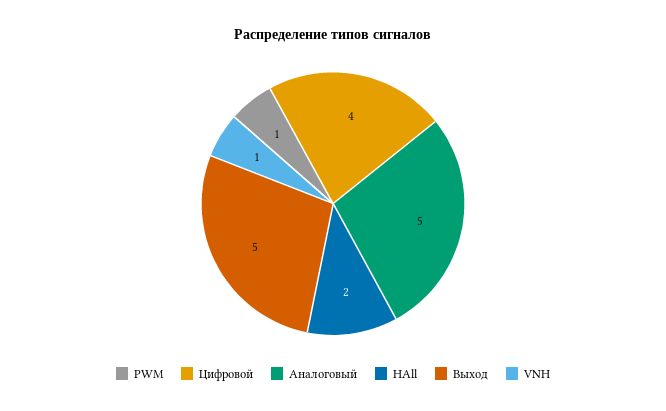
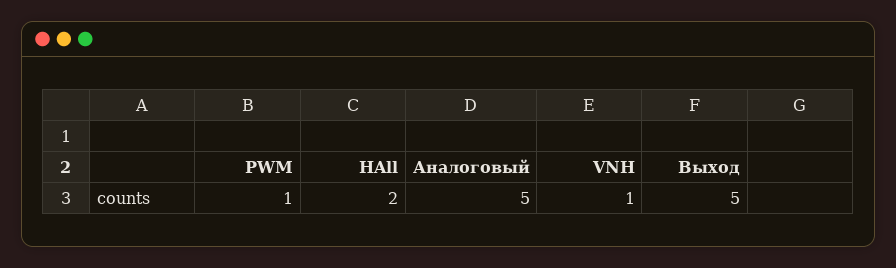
Цифровой: 4 -> none

